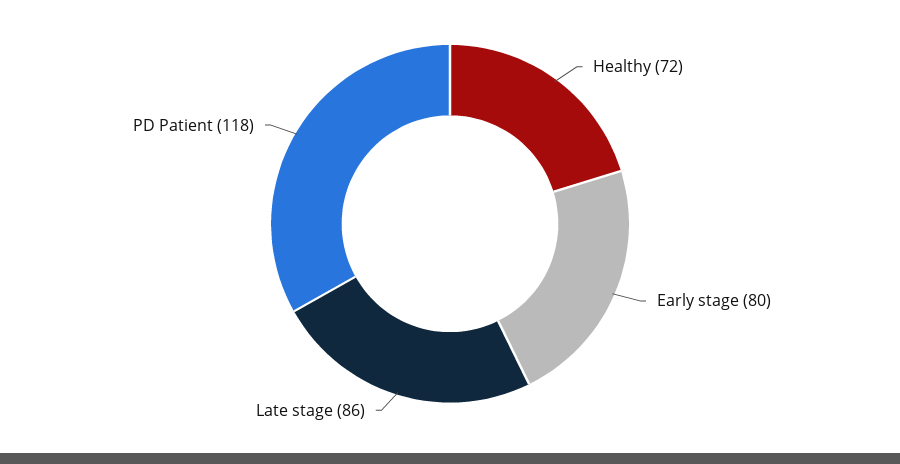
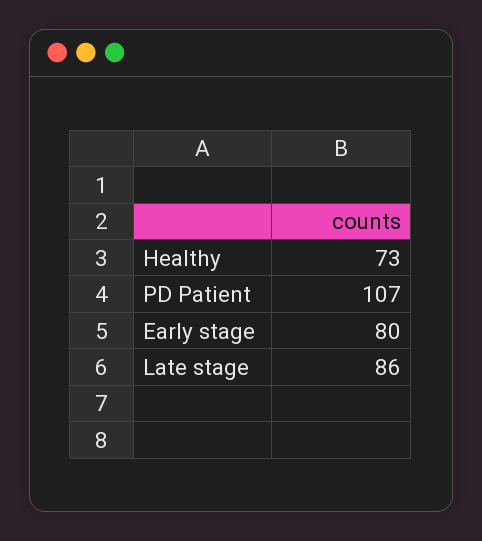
Healthy: 72 -> 73
PD Patient: 118 -> 107

